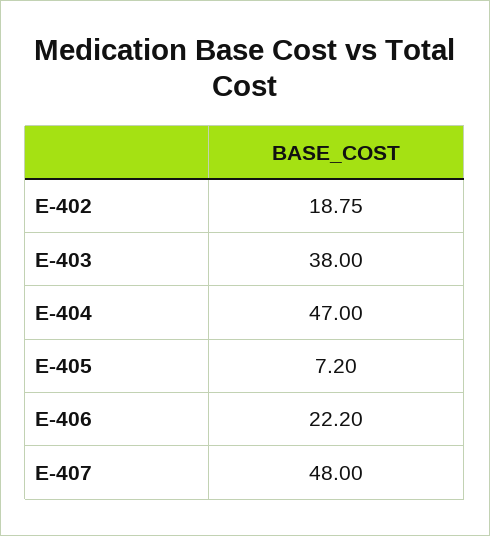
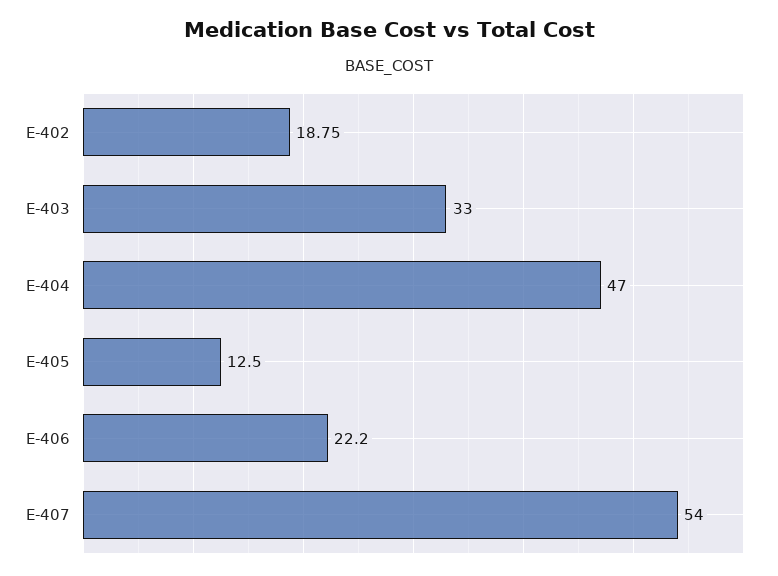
E-403: 38 -> 33
E-405: 7.2 -> 12.5
E-407: 48 -> 54

